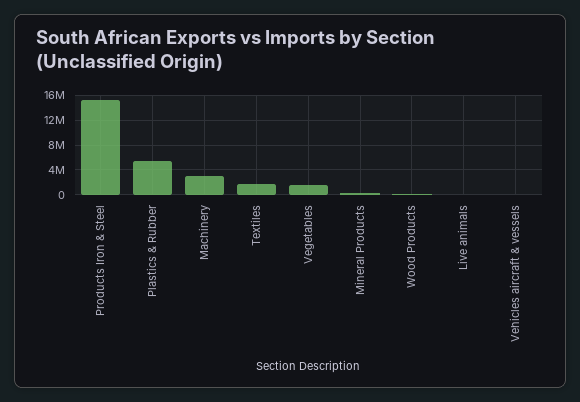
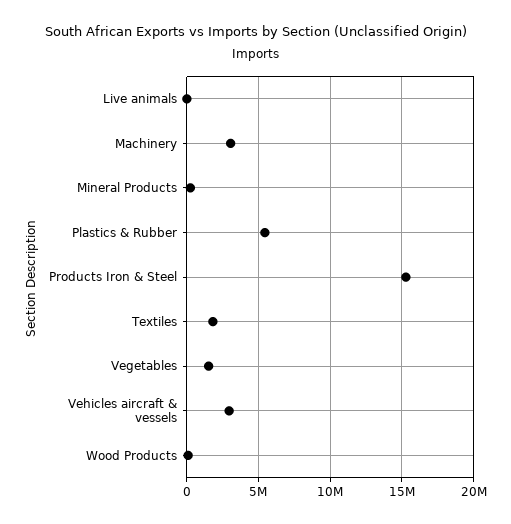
Vehicles aircraft & vessels: 0 -> 3000000

